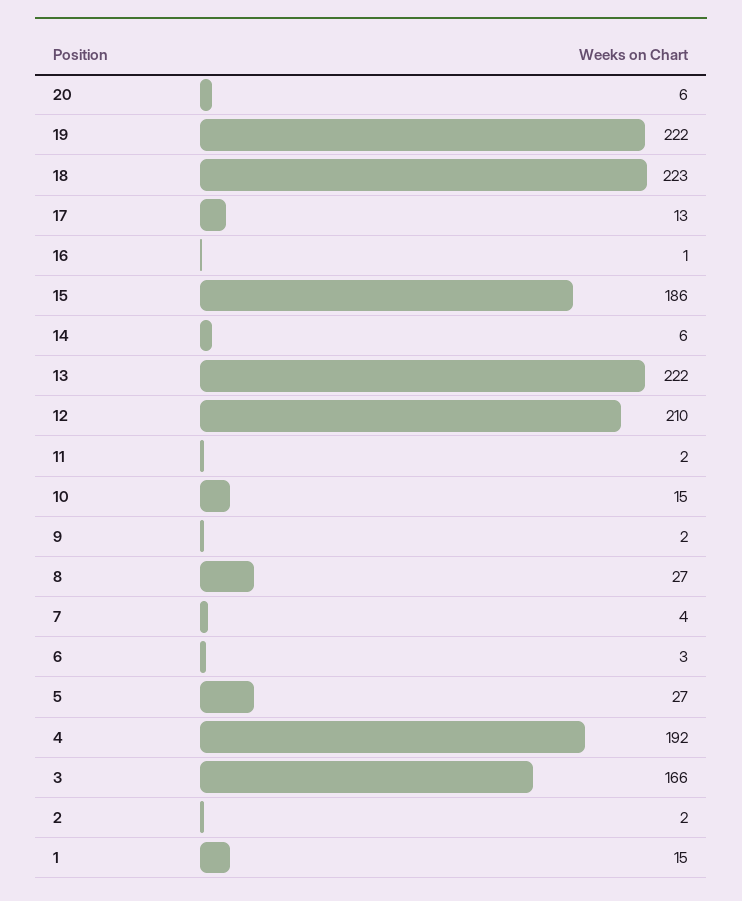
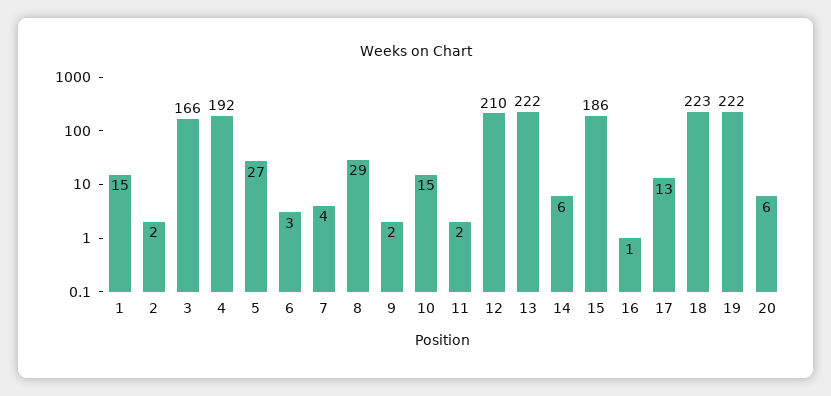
8: 27 -> 29

